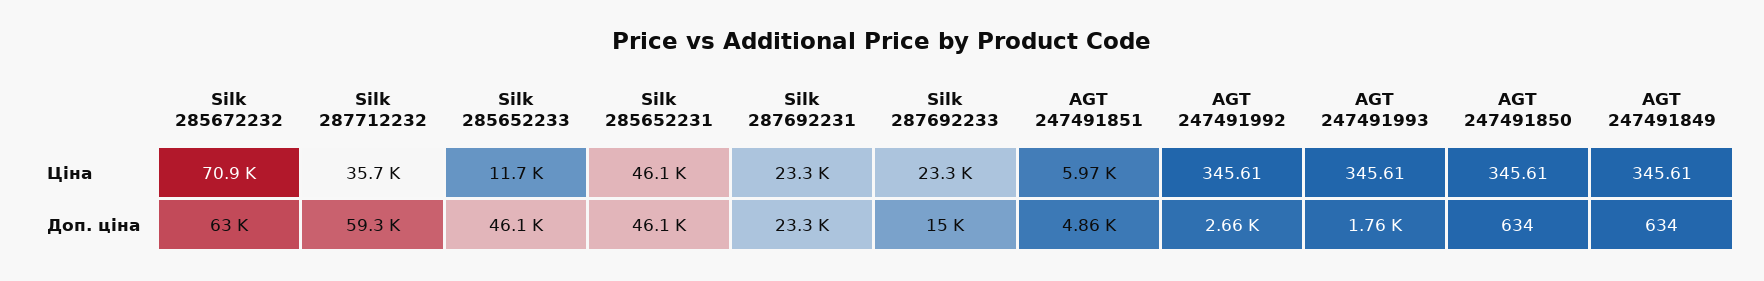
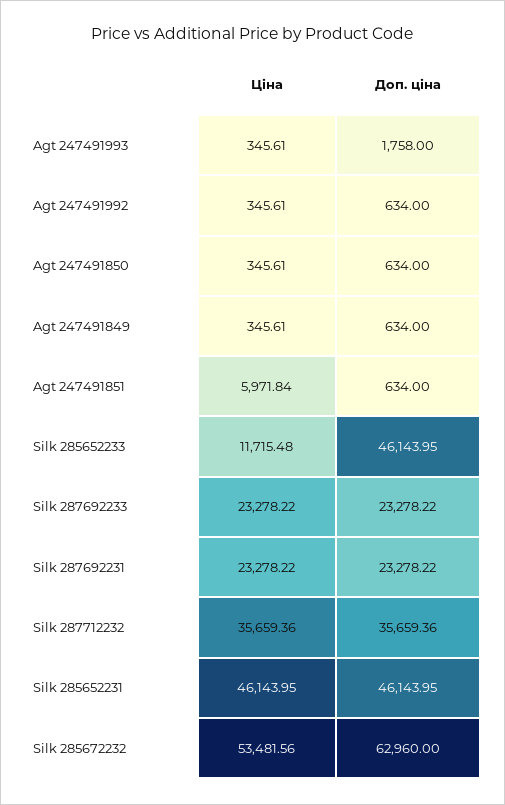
Silk 285672232, Ціна: 70900 -> 53481.56
Silk 287712232, Доп. ціна: 59300 -> 35659.36
Silk 287692233, Доп. ціна: 15000 -> 23278.22
AGT 247491851, Доп. ціна: 4860 -> 634
AGT 247491992, Доп. ціна: 2660 -> 634

